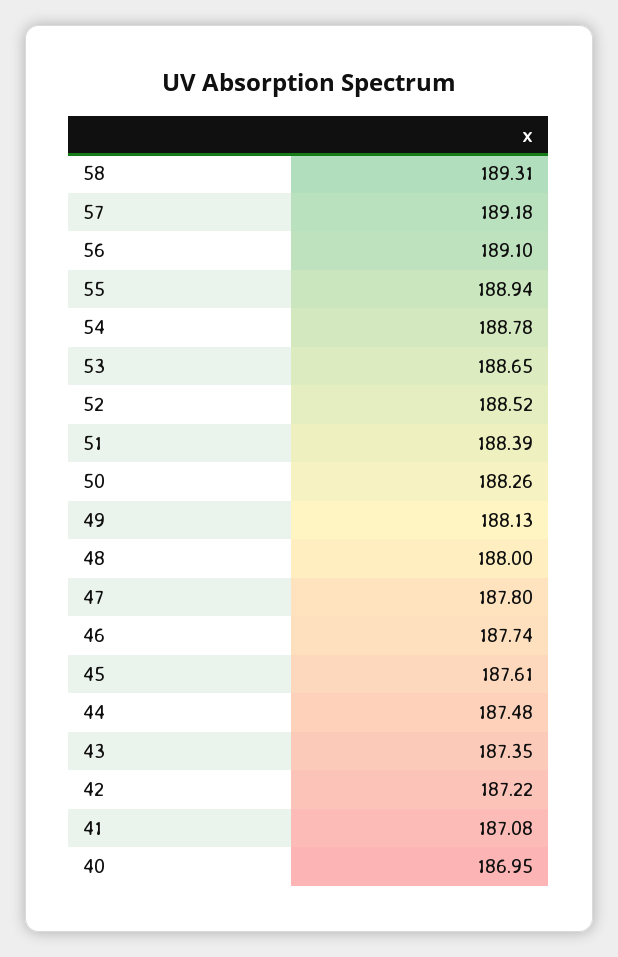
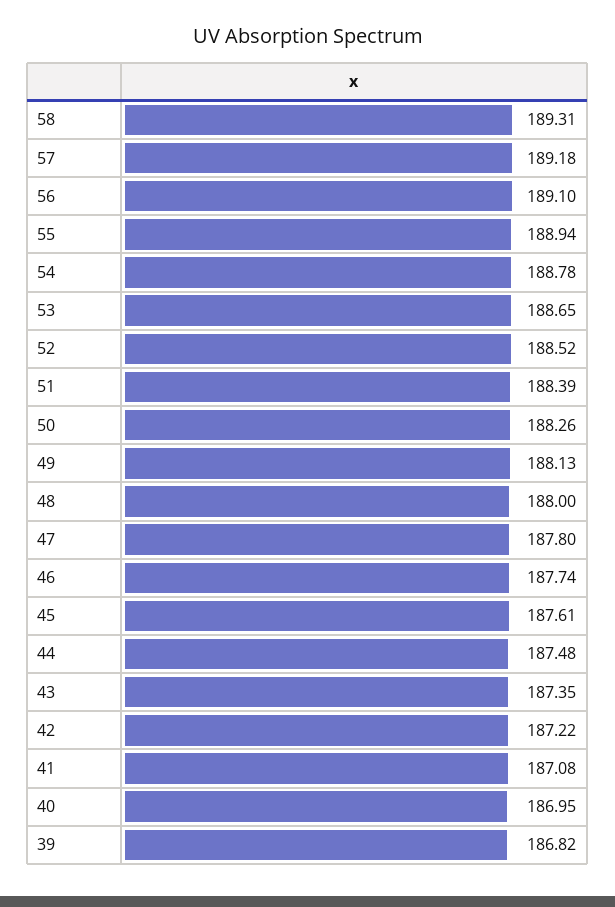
39: none -> 186.82

